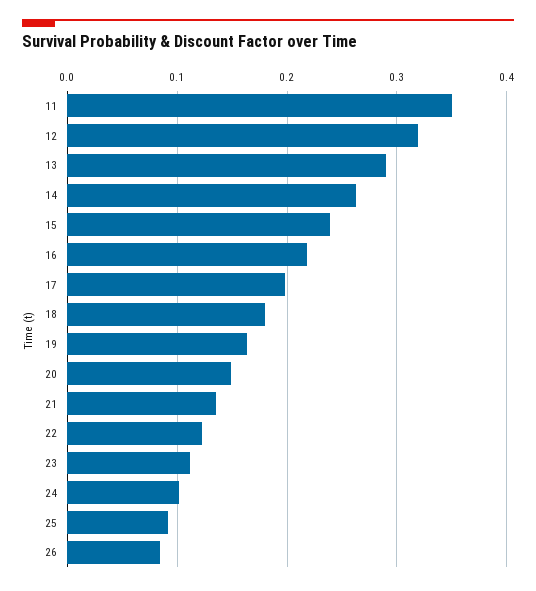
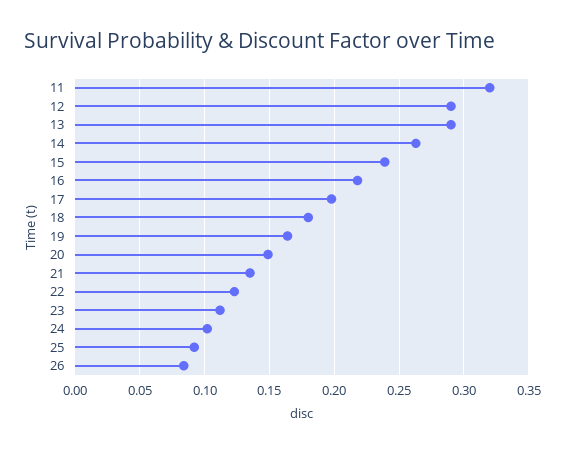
11: 0.35 -> 0.32
12: 0.32 -> 0.29

